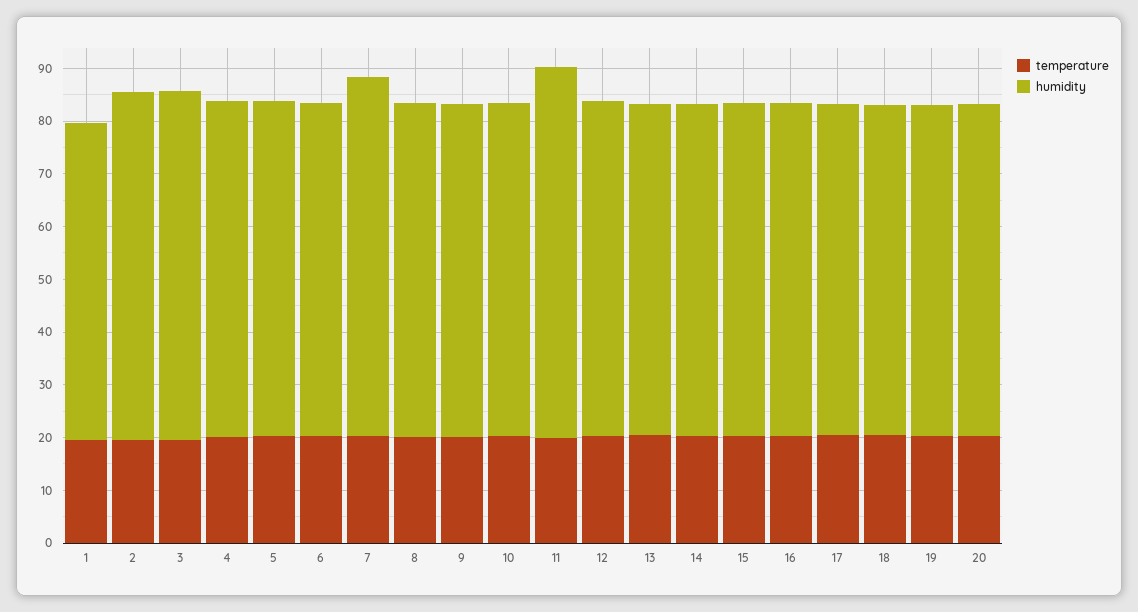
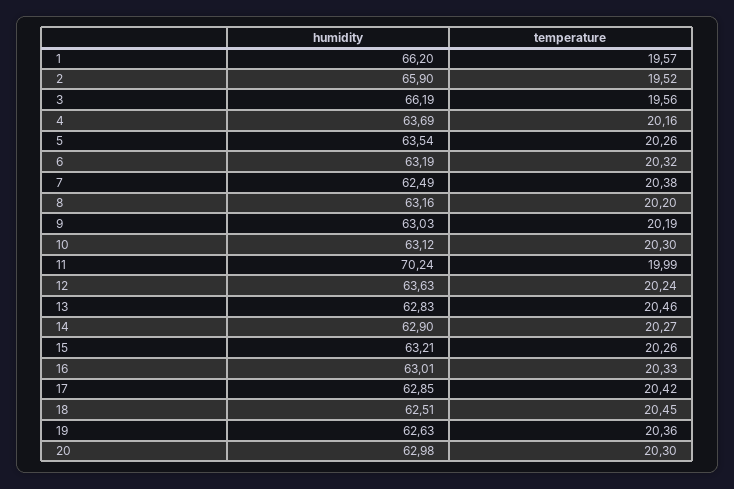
humidity, 1: 60 -> 66.2
humidity, 7: 68 -> 62.49

